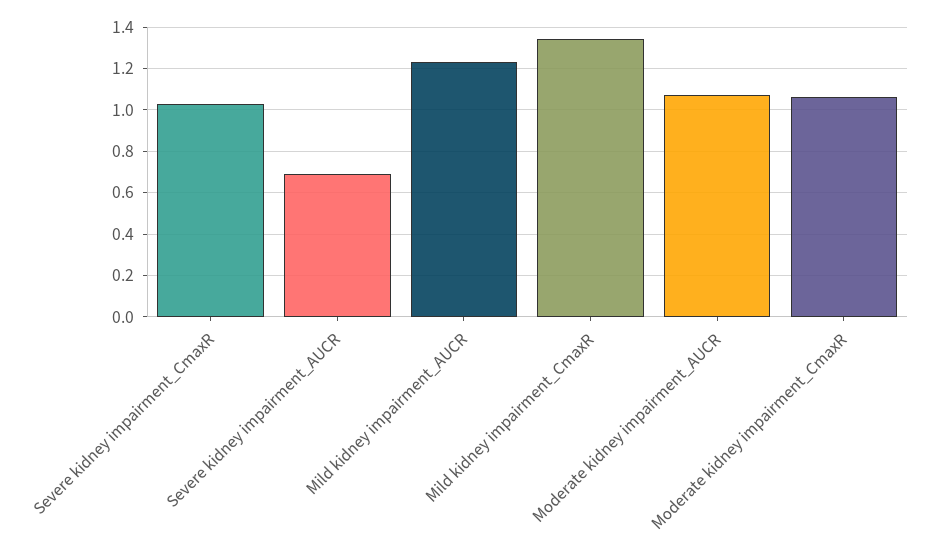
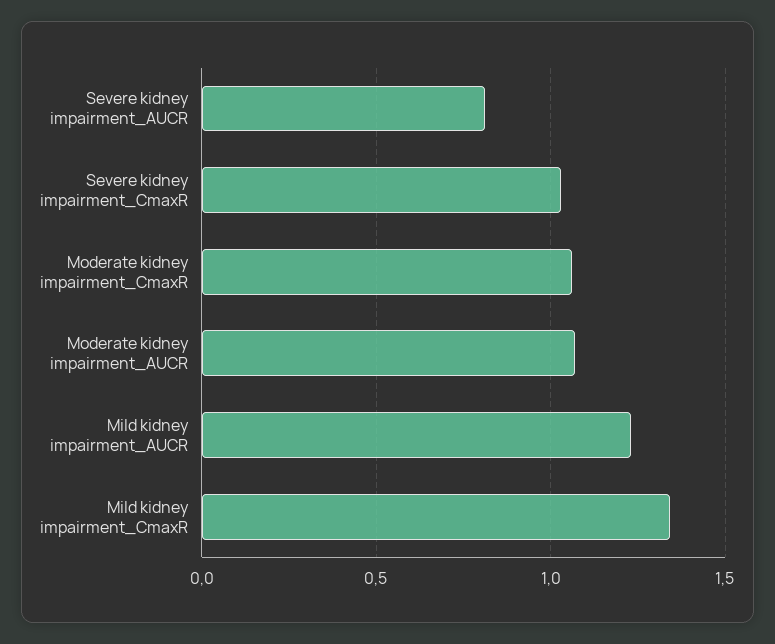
Severe kidney impairment_AUCR: 0.7 -> 0.8

